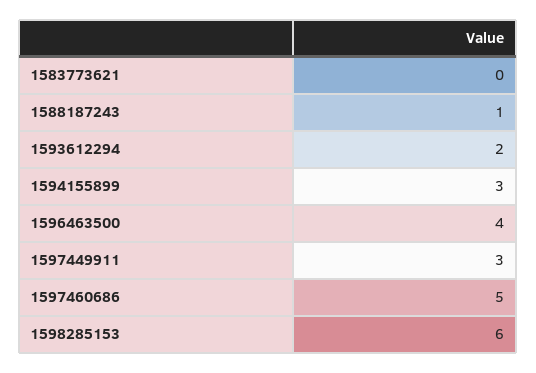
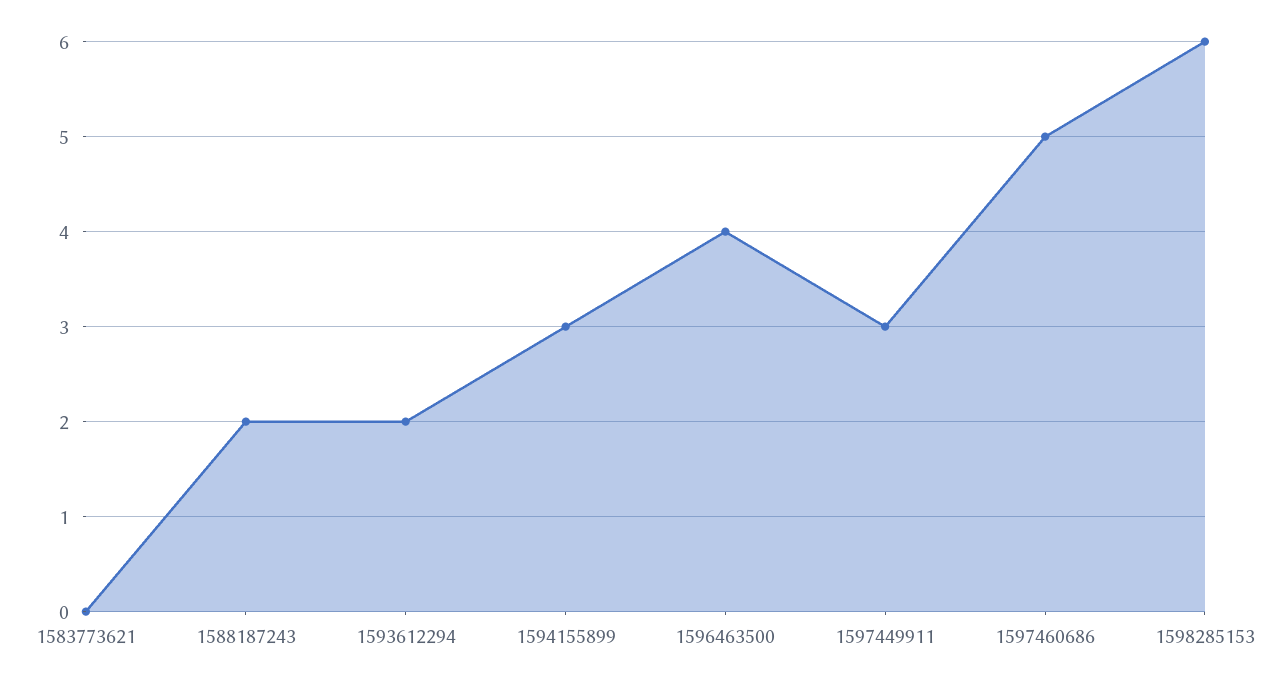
1588187243: 1 -> 2

